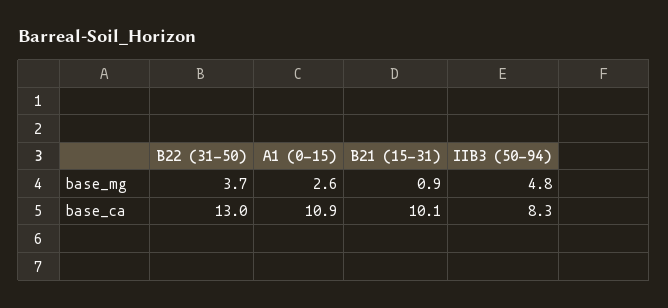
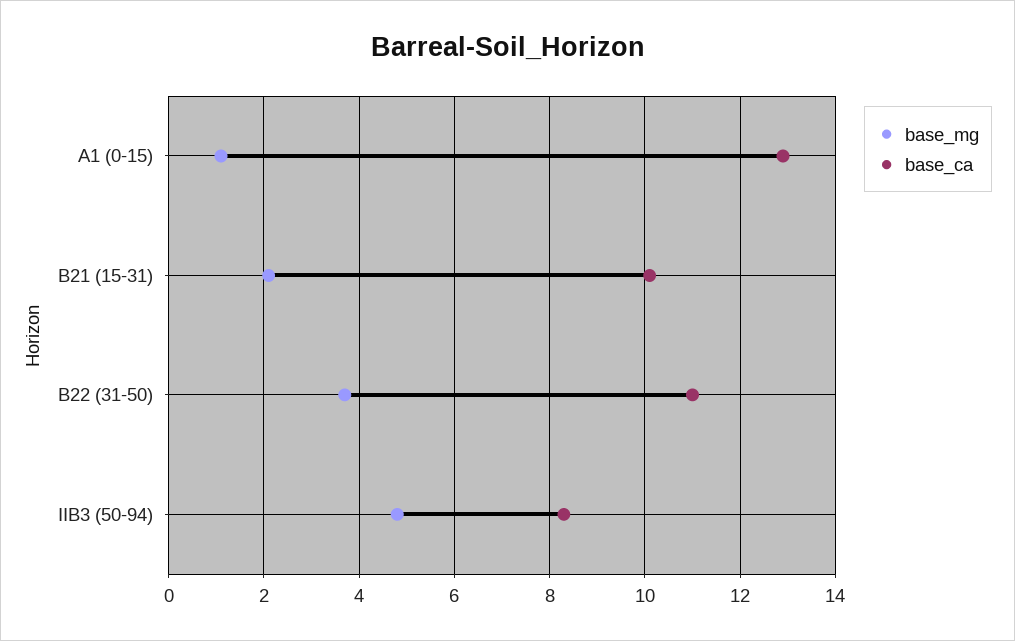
base_mg, A1 (0-15): 2.6 -> 1
base_mg, B21 (15-31): 0.9 -> 2
base_ca, B22 (31-50): 13 -> 11
base_ca, A1 (0-15): 10.9 -> 13

